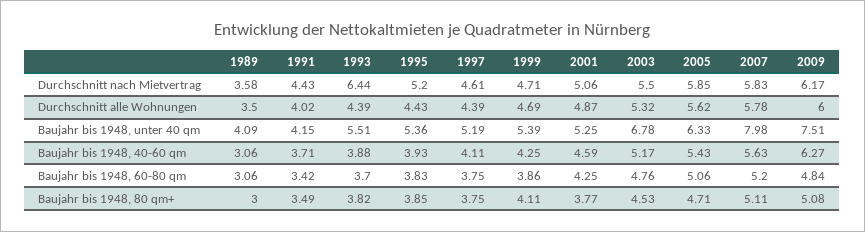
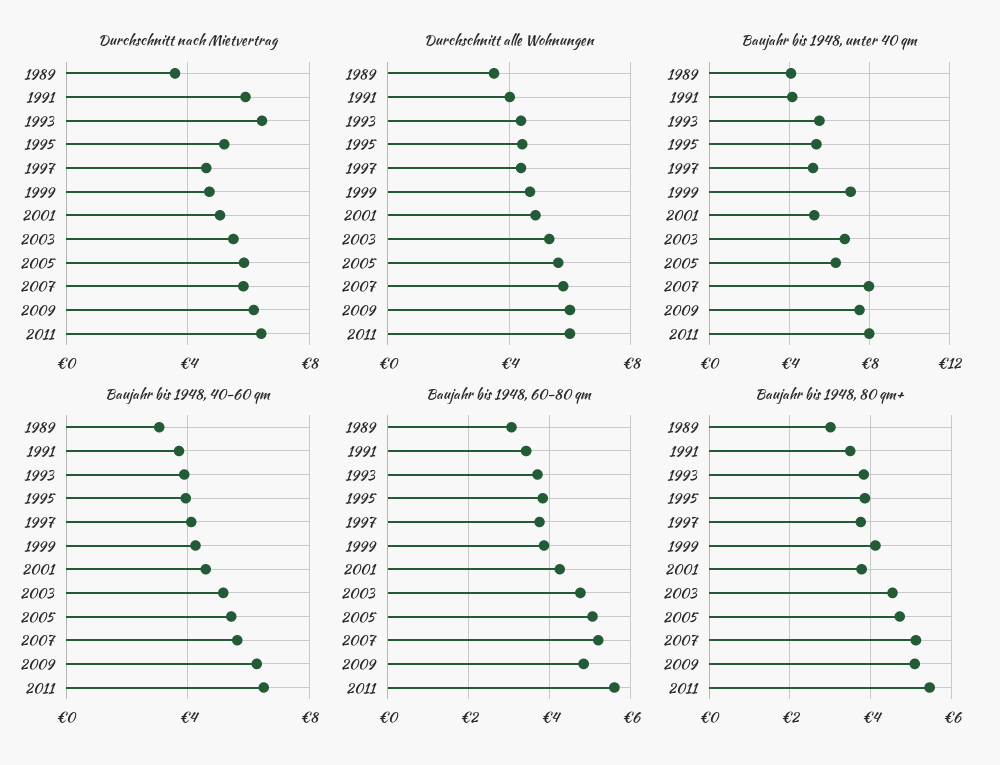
Durchschnitt nach Mietvertrag, 1991: 4.43 -> 6
Baujahr bis 1948, unter 40 qm, 1999: 5.39 -> 7
Durchschnitt nach Mietvertrag, 2011: none -> 6.5
Durchschnitt alle Wohnungen, 2011: none -> 6
Baujahr bis 1948, unter 40 qm, 2011: none -> 8
Baujahr bis 1948, 40-60 qm, 2011: none -> 6.5
Baujahr bis 1948, 60-80 qm, 2011: none -> 5.6
Baujahr bis 1948, 80 qm+, 2011: none -> 5.4

